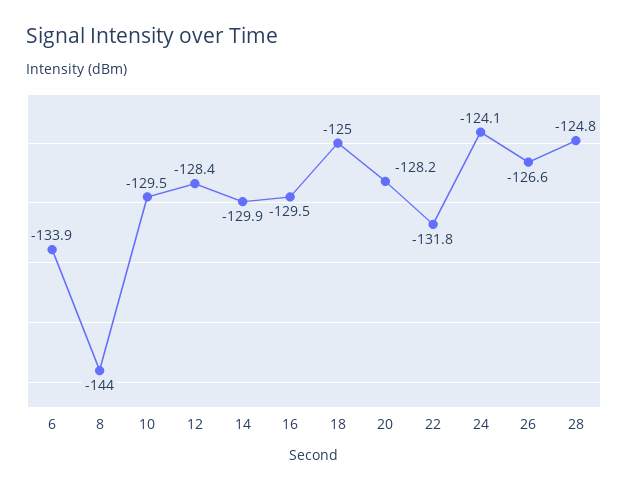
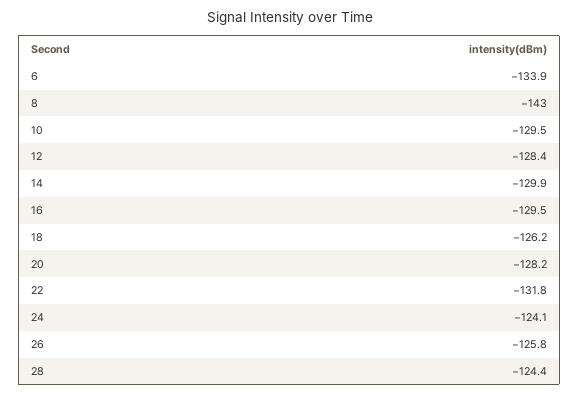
8: -144 -> -143
18: -125 -> -126.2
26: -126.6 -> -125.8
28: -124.8 -> -124.4

